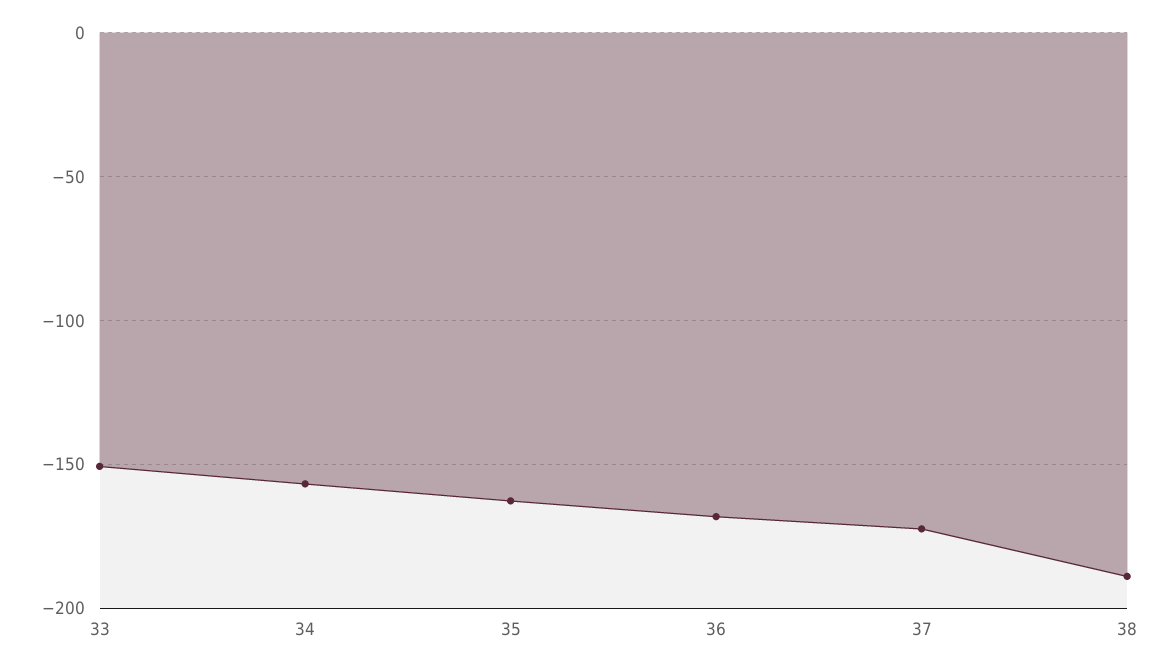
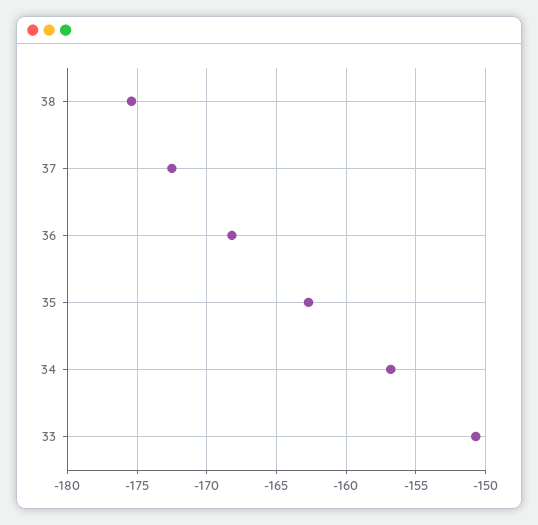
38: -190 -> -175.5

